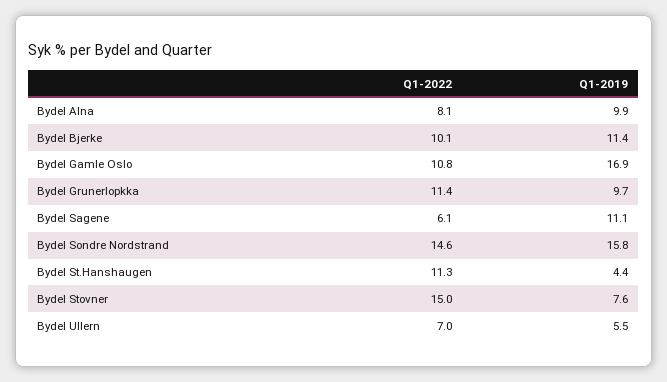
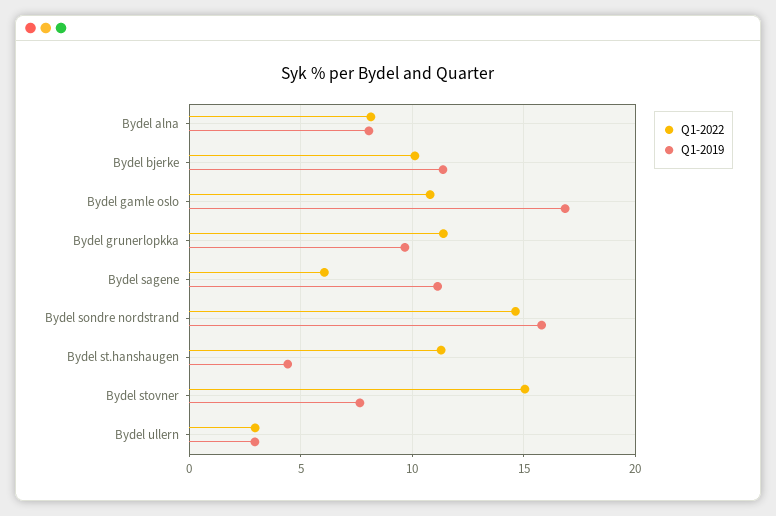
Q1-2019, Bydel Alna: 9.9 -> 8
Q1-2022, Bydel Ullern: 7 -> 3
Q1-2019, Bydel Ullern: 5.5 -> 3

